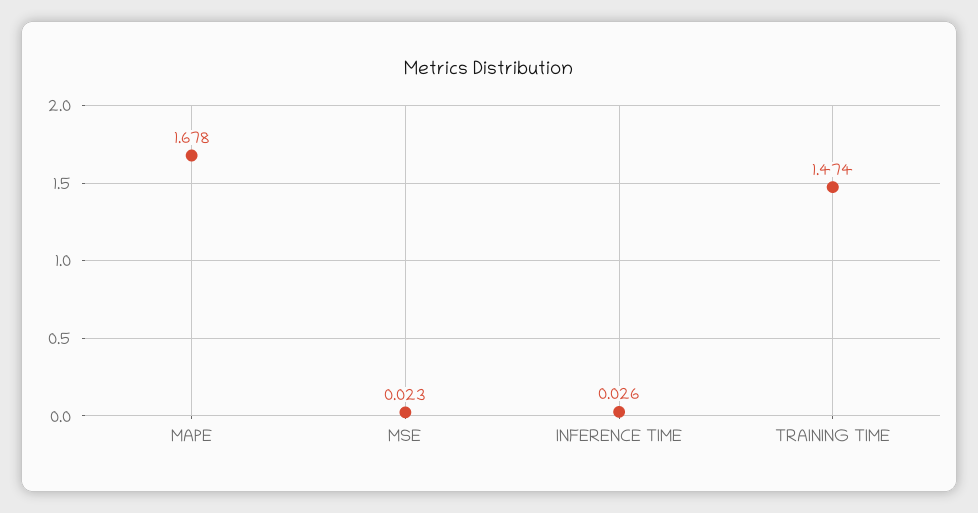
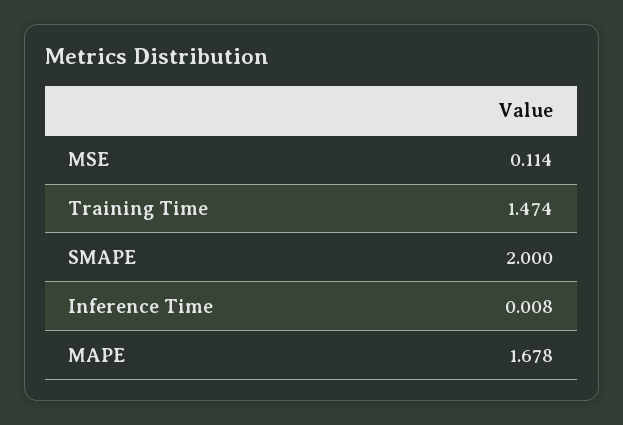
MSE: 0.023 -> 0.114
INFERENCE TIME: 0.026 -> 0.008
SMAPE: none -> 2

